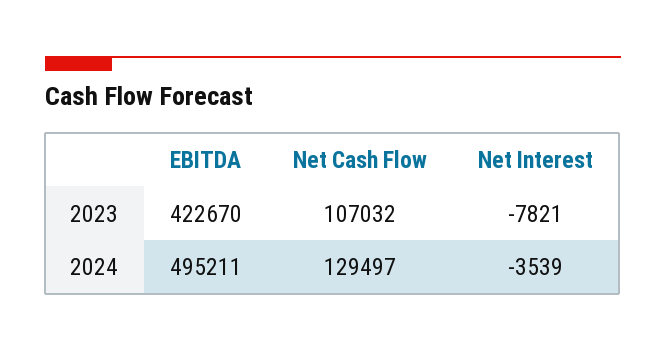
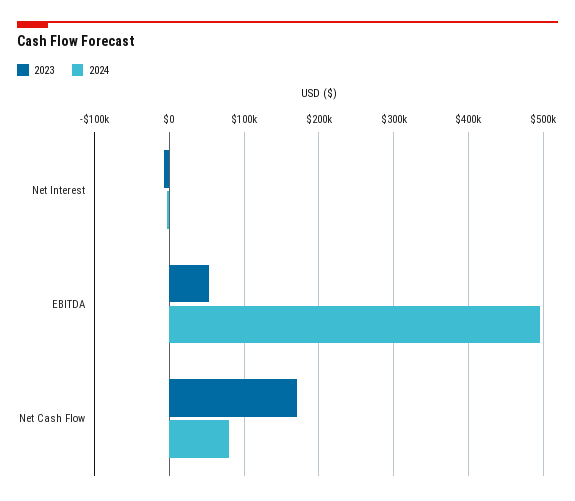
2023, EBITDA: 422670 -> 50000
2023, Net Cash Flow: 107032 -> 170000
2024, Net Cash Flow: 129497 -> 80000

